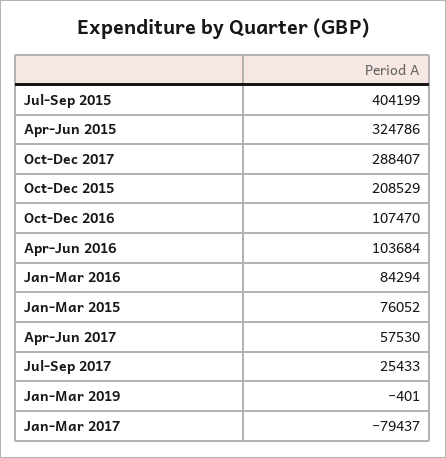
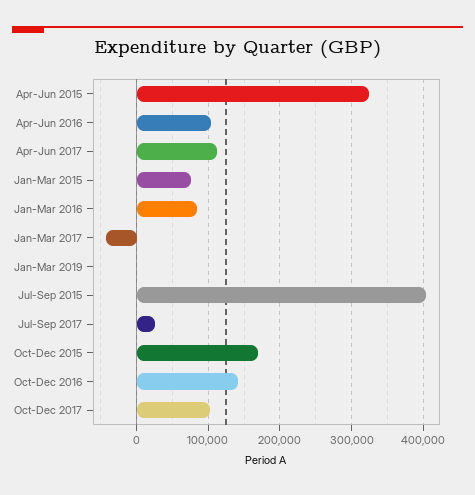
Oct-Dec 2017: 288407 -> 100000
Oct-Dec 2015: 208529 -> 170000
Oct-Dec 2016: 107470 -> 140000
Apr-Jun 2017: 57530 -> 110000
Jan-Mar 2017: -79437 -> -40000

